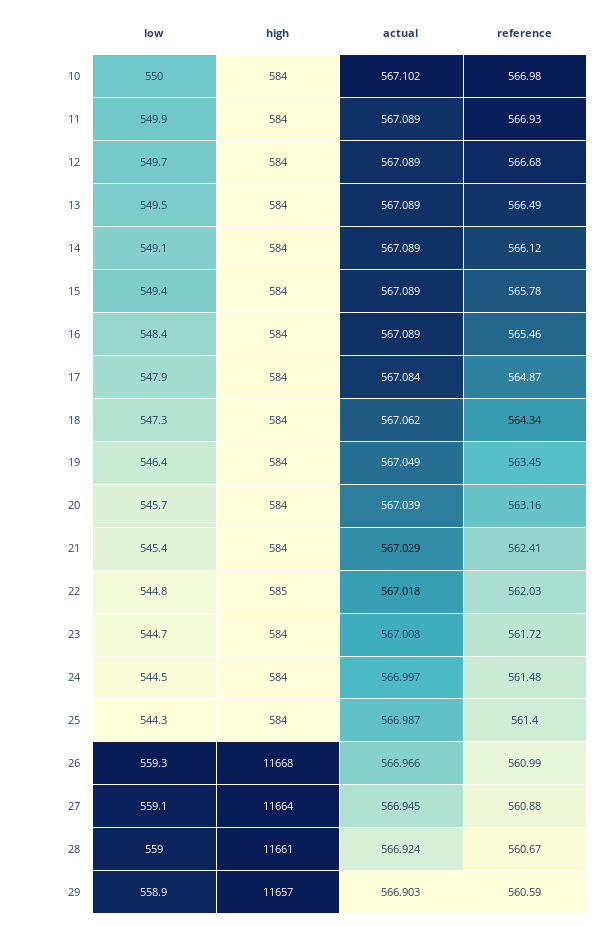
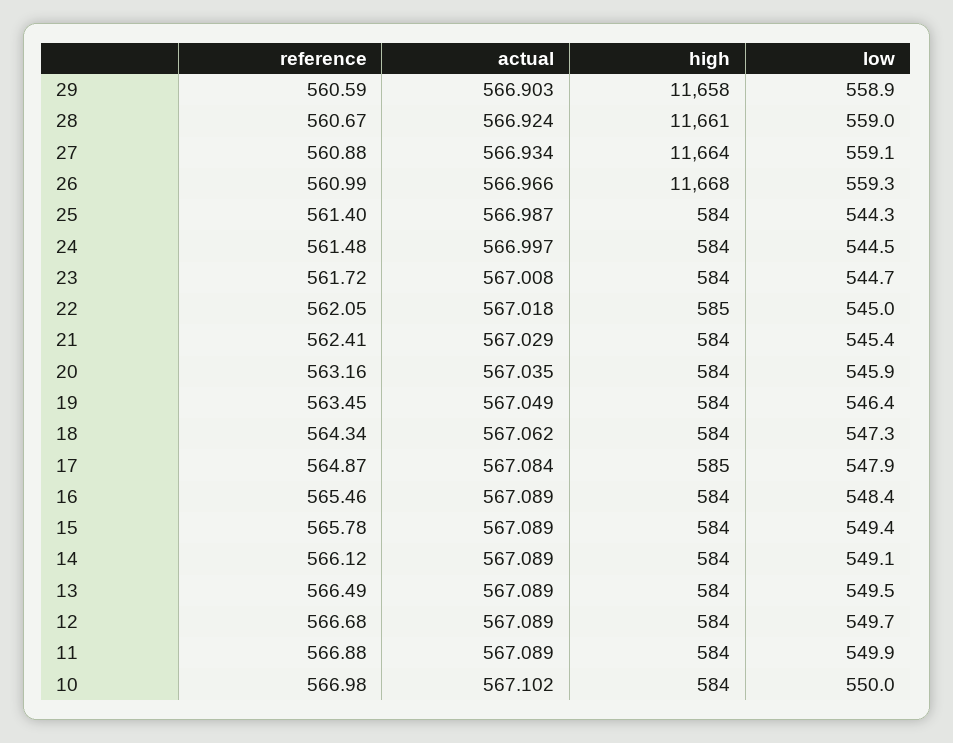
reference, 11: 566.93 -> 566.88
high, 17: 584 -> 585
low, 20: 545.7 -> 545.9
actual, 20: 567.039 -> 567.035
low, 22: 544.8 -> 545
reference, 22: 562.03 -> 562.05
actual, 27: 566.945 -> 566.934
high, 29: 11657 -> 11658

